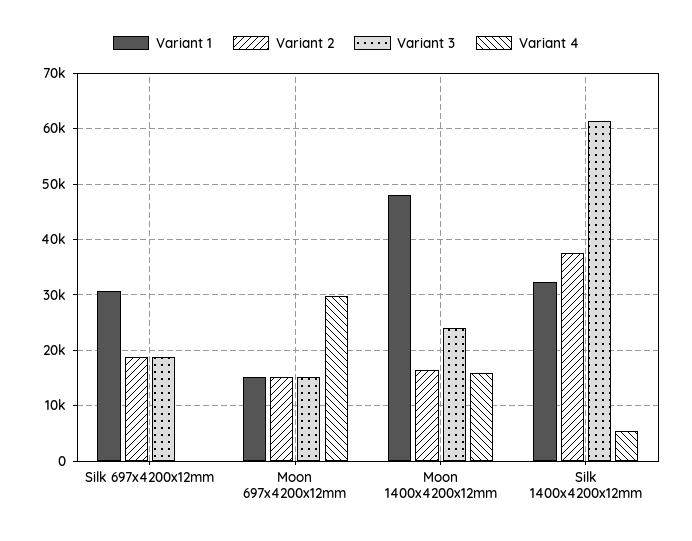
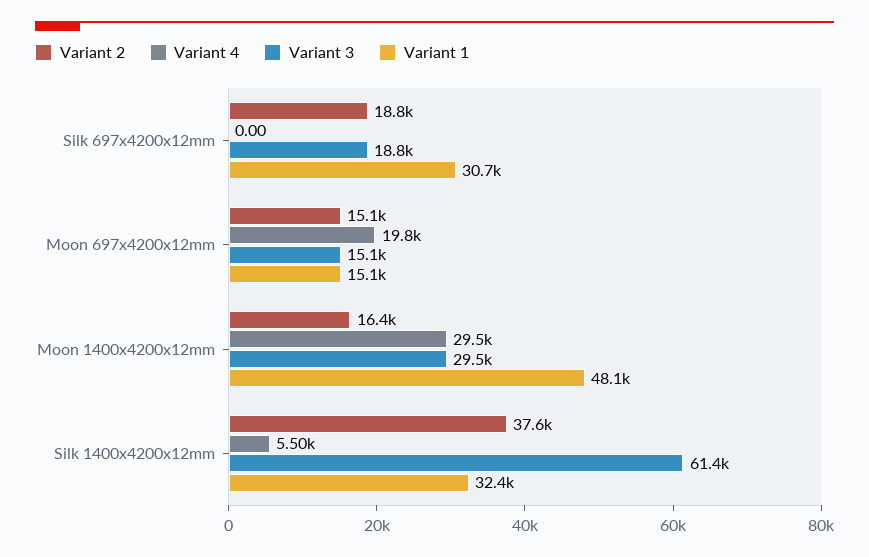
Variant 4, Moon 697x4200x12mm: 30000 -> 19800
Variant 3, Moon 1400x4200x12mm: 24000 -> 29500
Variant 4, Moon 1400x4200x12mm: 16000 -> 29500

